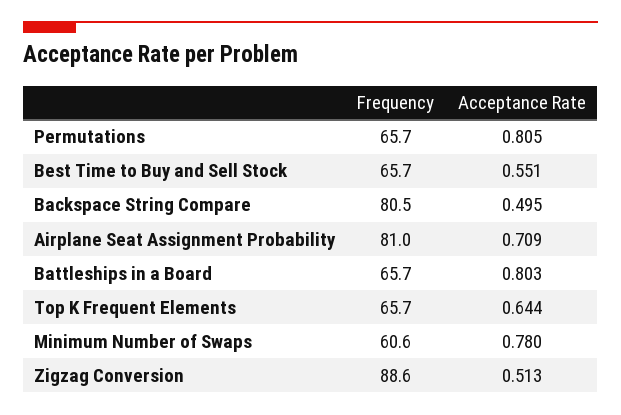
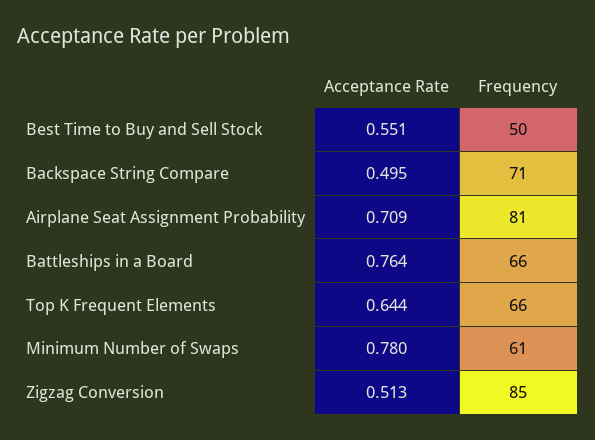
Frequency, Permutations: 65.7 -> none
Acceptance Rate, Permutations: 0.805 -> none
Frequency, Best Time to Buy and Sell Stock: 65.7 -> 50
Frequency, Backspace String Compare: 80.5 -> 71
Acceptance Rate, Battleships in a Board: 0.803 -> 0.764
Frequency, Zigzag Conversion: 88.6 -> 85

